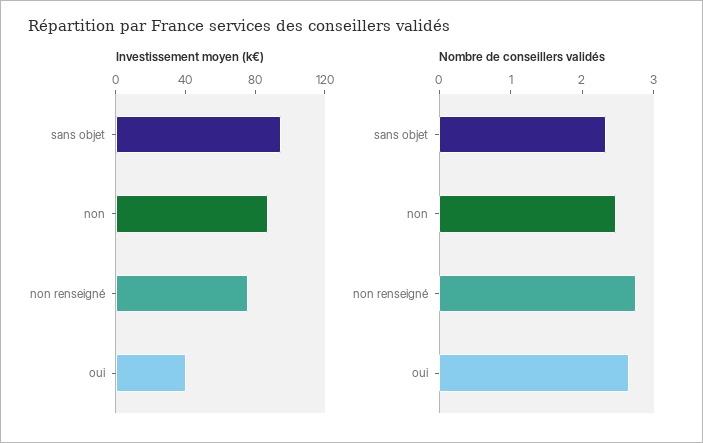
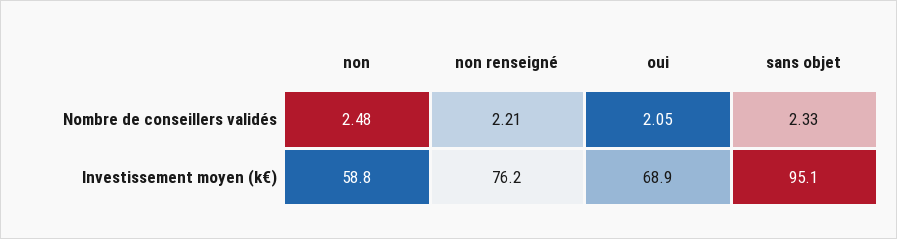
Investissement moyen (k€), non: 90 -> 58.8
Investissement moyen (k€), oui: 40 -> 68.9
Nombre de conseillers validés, non renseigné: 2.8 -> 2.21
Nombre de conseillers validés, oui: 2.6 -> 2.05

